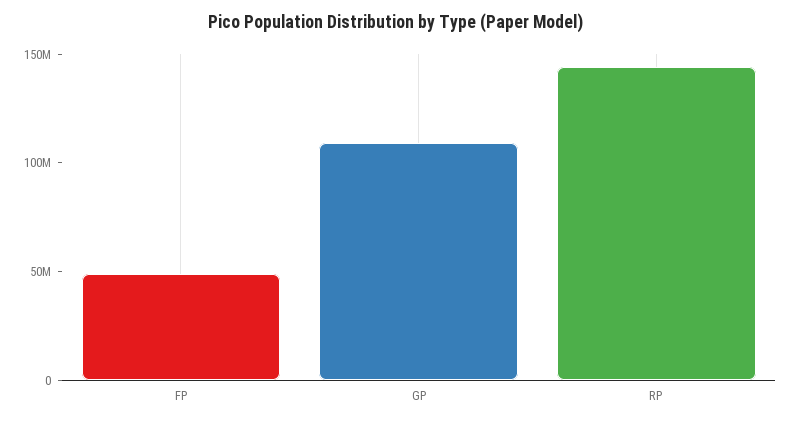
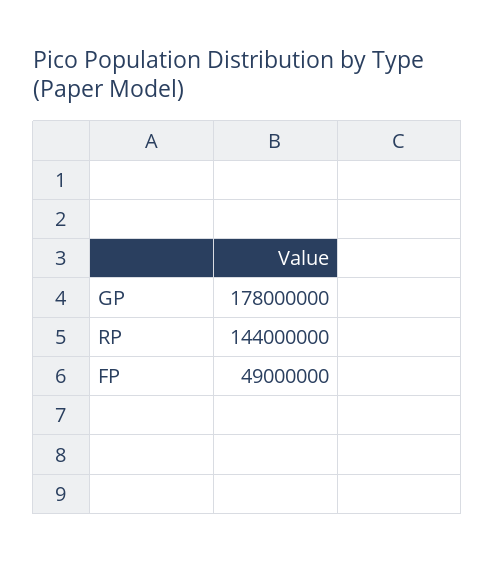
GP: 110000000 -> 178000000

